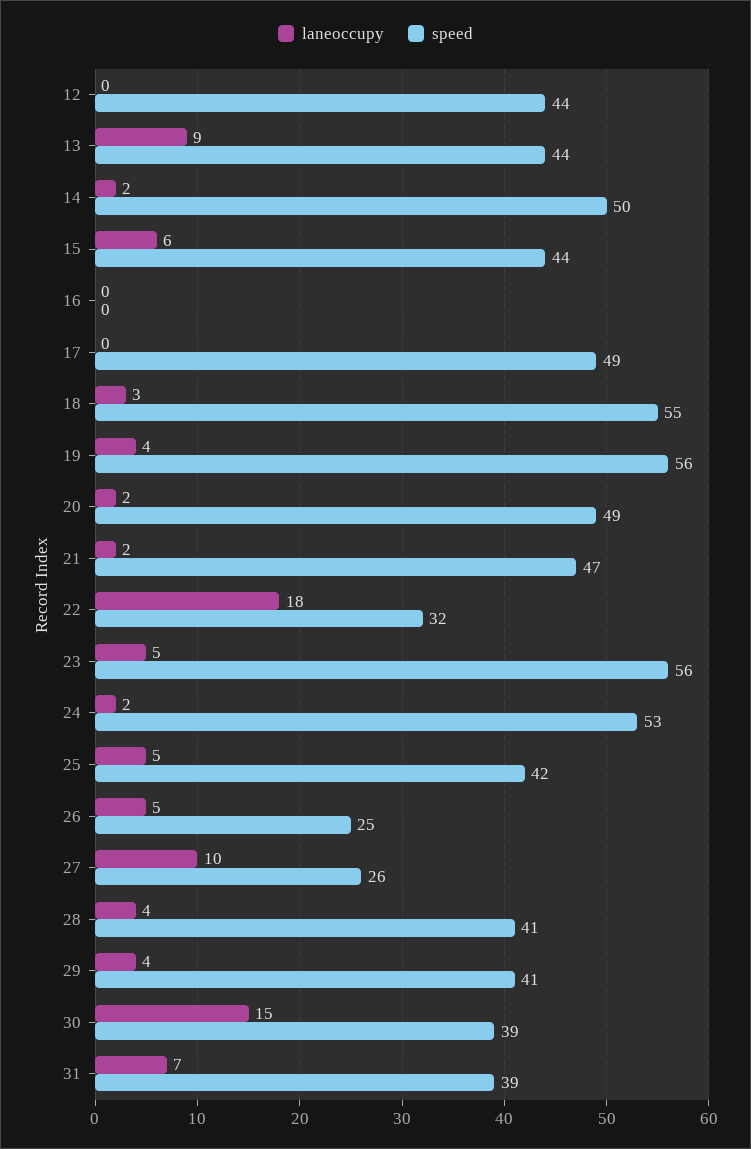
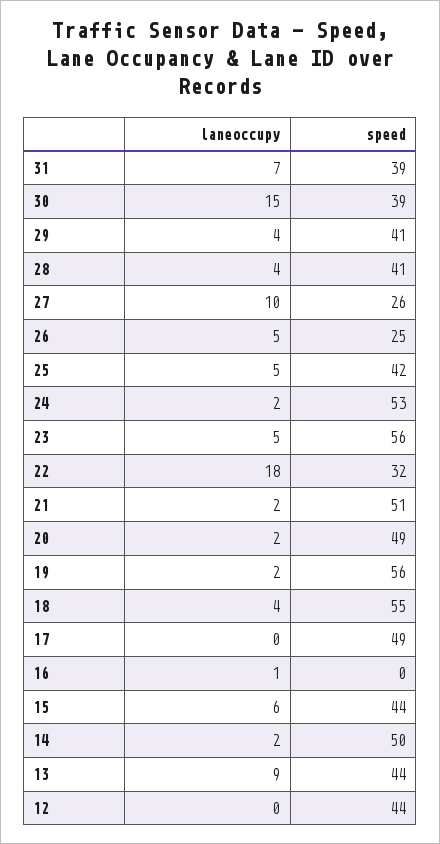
laneoccupy, 16: 0 -> 1
laneoccupy, 18: 3 -> 4
laneoccupy, 19: 4 -> 2
speed, 21: 47 -> 51

